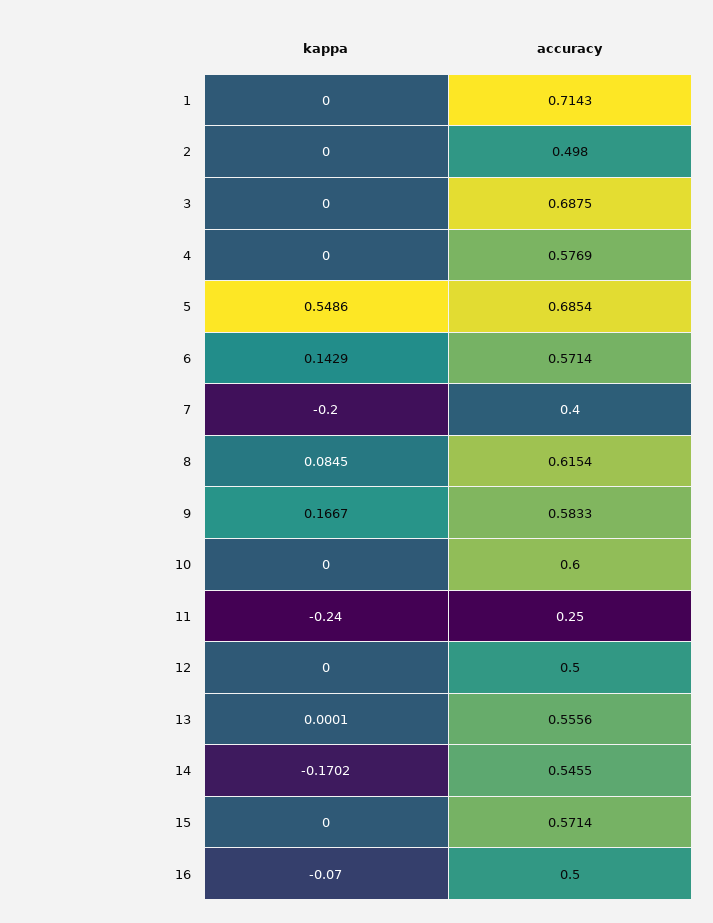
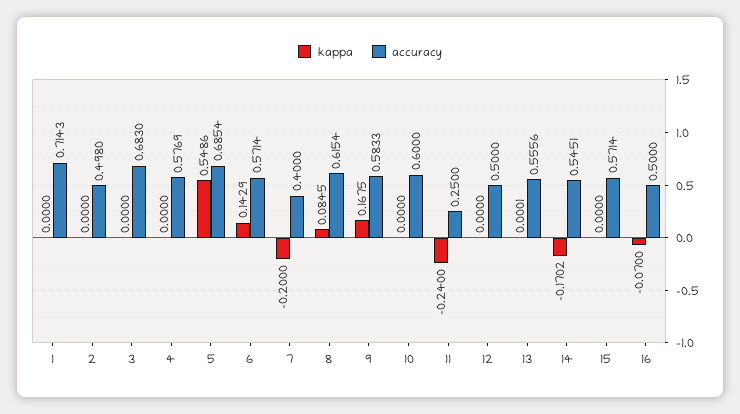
accuracy, 3: 0.6875 -> 0.683
kappa, 9: 0.1667 -> 0.1675
accuracy, 14: 0.5455 -> 0.5451

